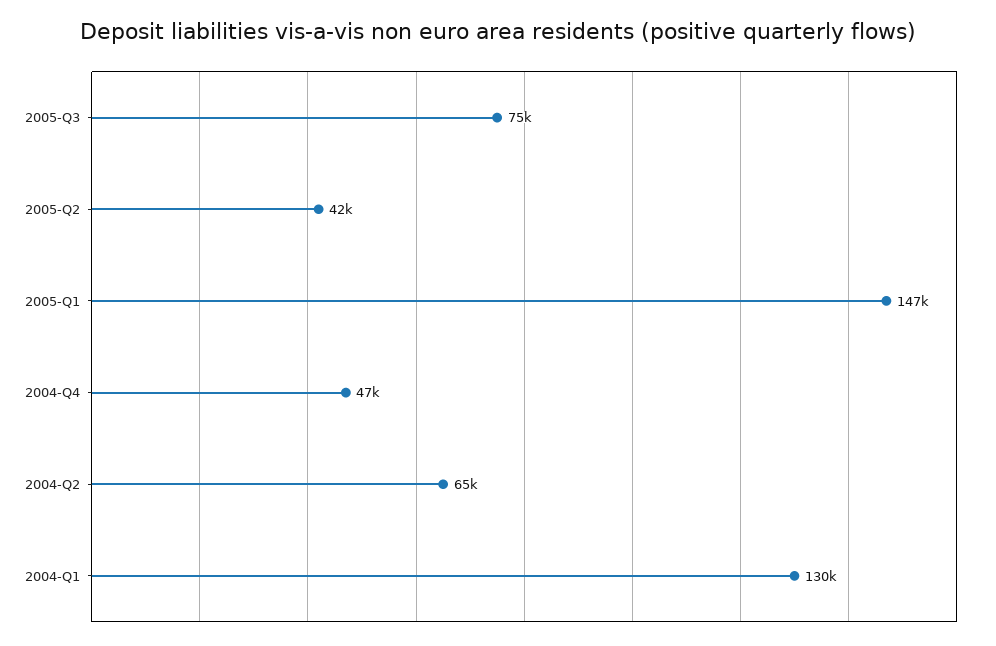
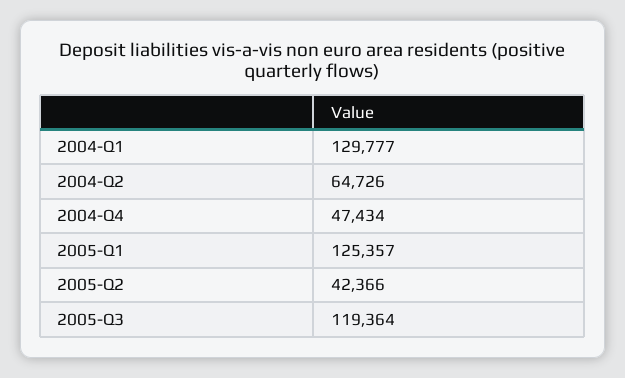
2005-Q3: 75000 -> 119364
2005-Q1: 147000 -> 125357

